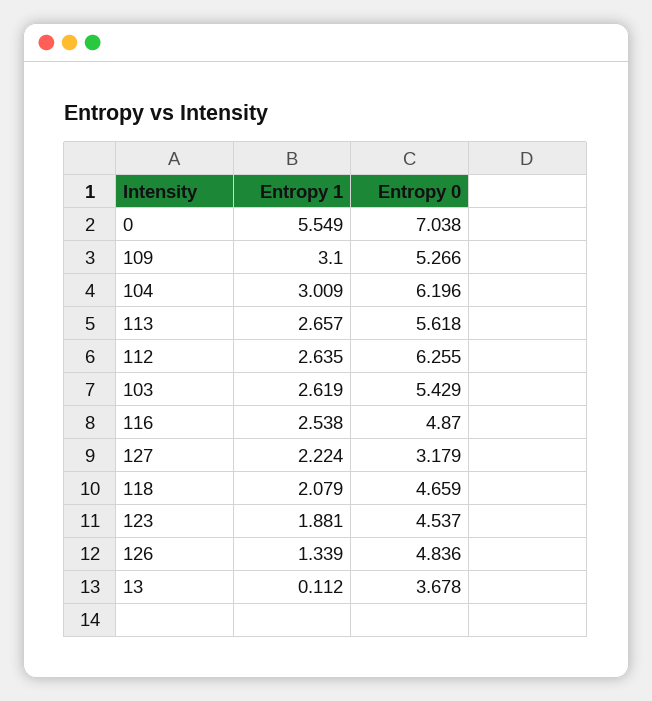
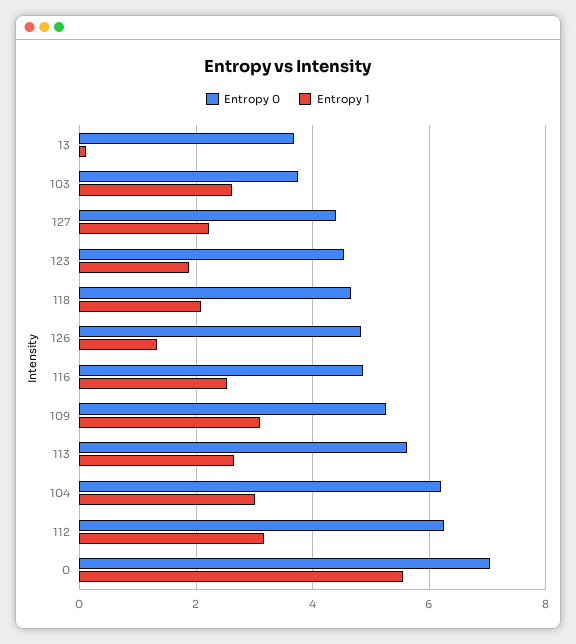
Entropy 1, 112: 2.635 -> 3.2
Entropy 0, 103: 5.429 -> 3.8
Entropy 0, 127: 3.179 -> 4.4

